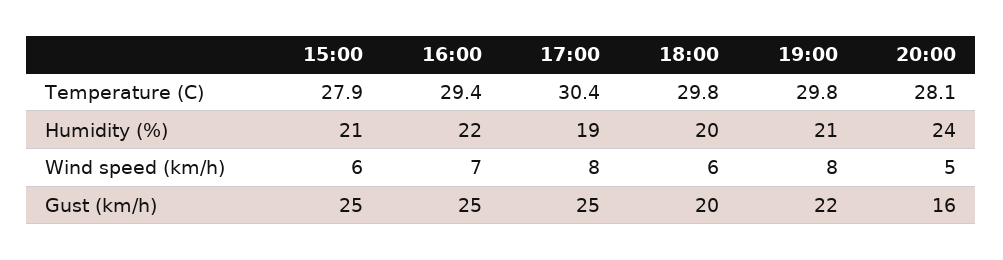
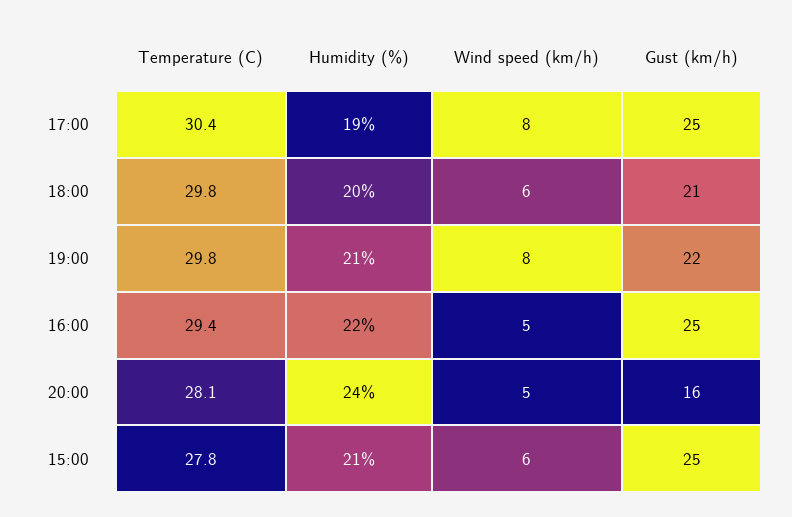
15:00, Temperature (C): 27.9 -> 27.8
16:00, Wind speed (km/h): 7 -> 5
18:00, Gust (km/h): 20 -> 21

